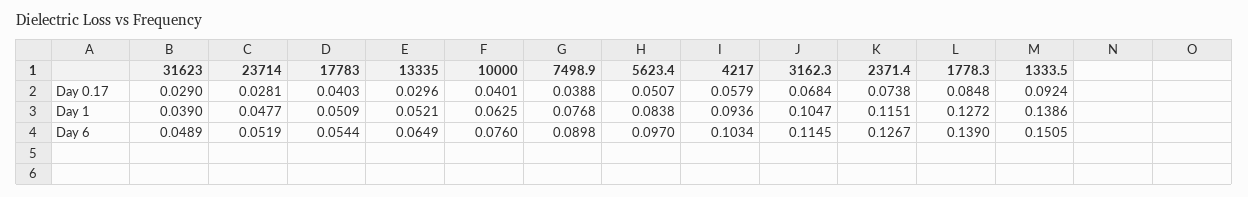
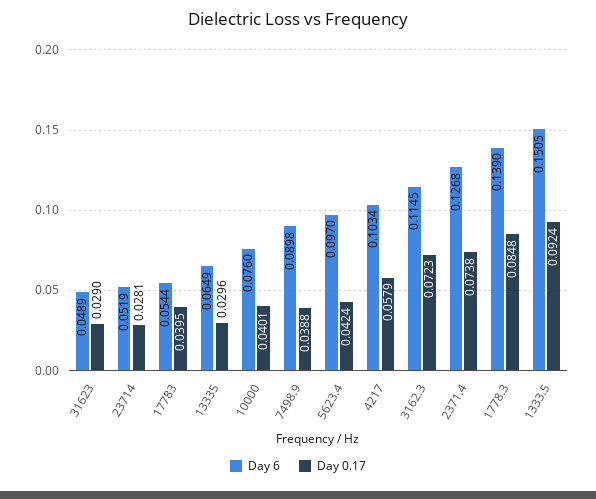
Day 0.17, 17783: 0.0403 -> 0.0395
Day 0.17, 5623.4: 0.0507 -> 0.0424
Day 0.17, 3162.3: 0.0684 -> 0.0723
Day 1, 31623: 0.039 -> none
Day 1, 23714: 0.0477 -> none
Day 1, 17783: 0.0509 -> none
Day 1, 13335: 0.0521 -> none
Day 1, 10000: 0.0625 -> none
Day 1, 7498.9: 0.0768 -> none
Day 1, 5623.4: 0.0838 -> none
Day 1, 4217: 0.0936 -> none
Day 1, 3162.3: 0.1047 -> none
Day 1, 2371.4: 0.1151 -> none
Day 1, 1778.3: 0.1272 -> none
Day 1, 1333.5: 0.1386 -> none
Day 6, 2371.4: 0.1267 -> 0.1268

